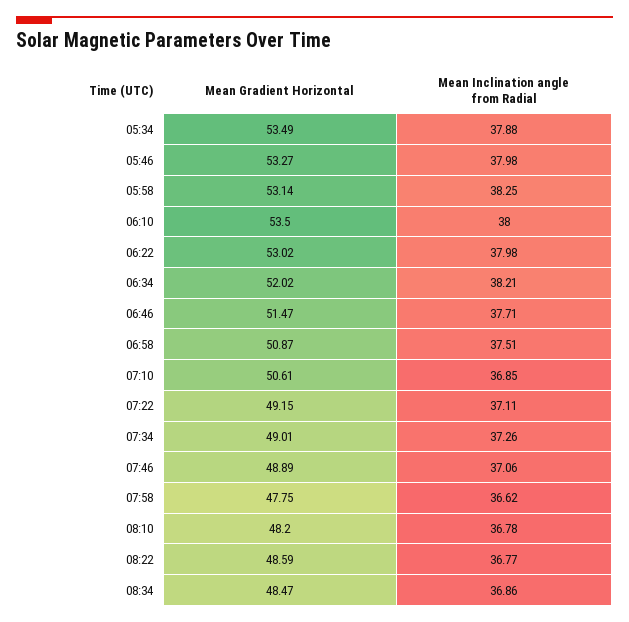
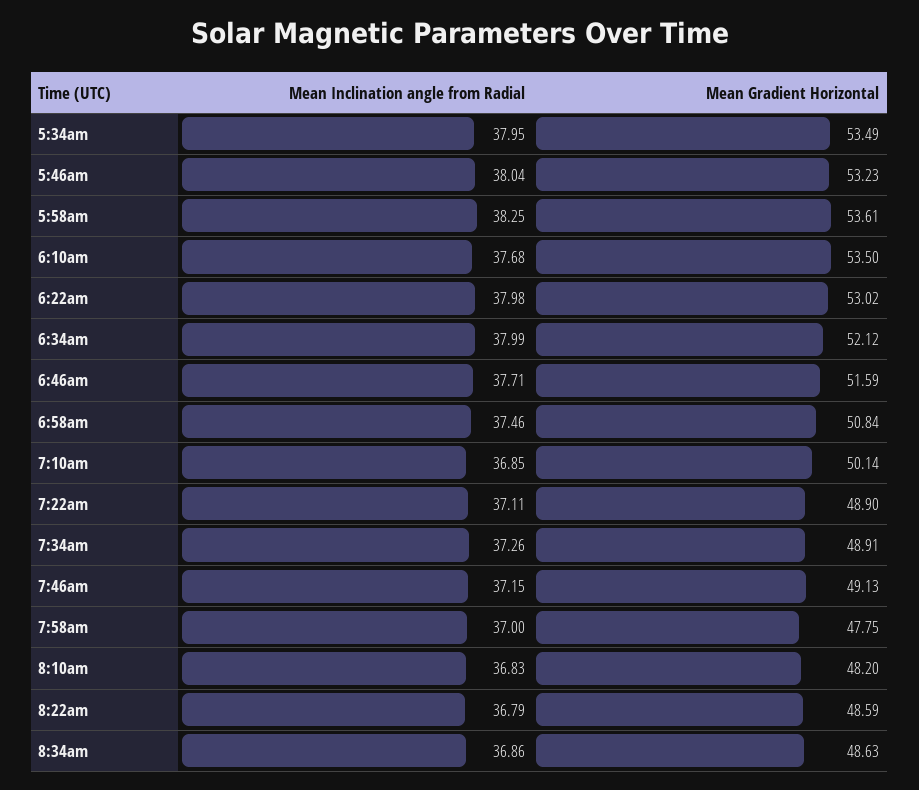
Mean Inclination angle from Radial, 05:34: 37.88 -> 37.95
Mean Gradient Horizontal, 05:46: 53.27 -> 53.23
Mean Inclination angle from Radial, 05:46: 37.98 -> 38.04
Mean Gradient Horizontal, 05:58: 53.14 -> 53.61
Mean Inclination angle from Radial, 06:10: 38 -> 37.68
Mean Gradient Horizontal, 06:34: 52.02 -> 52.12
Mean Inclination angle from Radial, 06:34: 38.21 -> 37.99
Mean Gradient Horizontal, 06:46: 51.47 -> 51.59
Mean Gradient Horizontal, 06:58: 50.87 -> 50.84
Mean Inclination angle from Radial, 06:58: 37.51 -> 37.46
Mean Gradient Horizontal, 07:10: 50.61 -> 50.14
Mean Gradient Horizontal, 07:22: 49.15 -> 48.9
Mean Gradient Horizontal, 07:34: 49.01 -> 48.91
Mean Gradient Horizontal, 07:46: 48.89 -> 49.13
Mean Inclination angle from Radial, 07:46: 37.06 -> 37.15
Mean Inclination angle from Radial, 07:58: 36.62 -> 37
Mean Inclination angle from Radial, 08:10: 36.78 -> 36.83
Mean Inclination angle from Radial, 08:22: 36.77 -> 36.79
Mean Gradient Horizontal, 08:34: 48.47 -> 48.63

